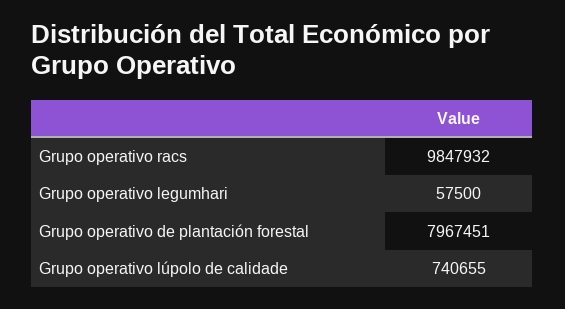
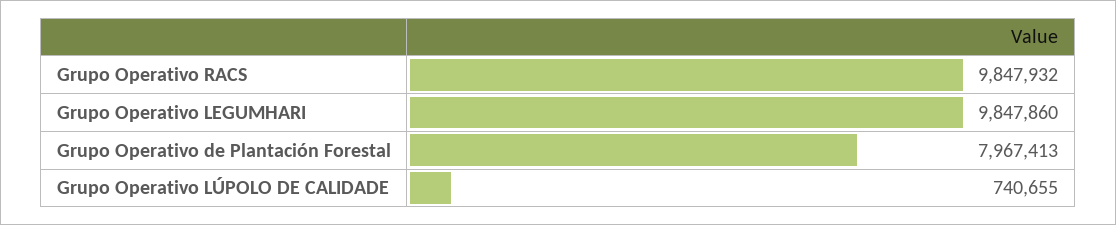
Grupo operativo legumhari: 57500 -> 9847860
Grupo operativo de plantación forestal: 7967451 -> 7967413

